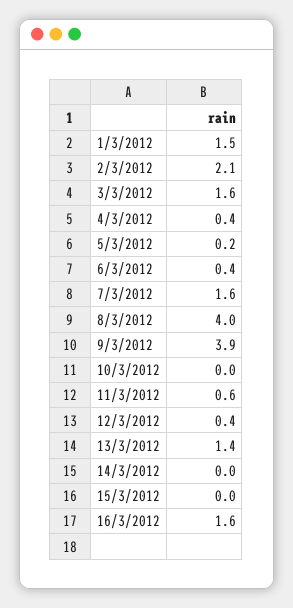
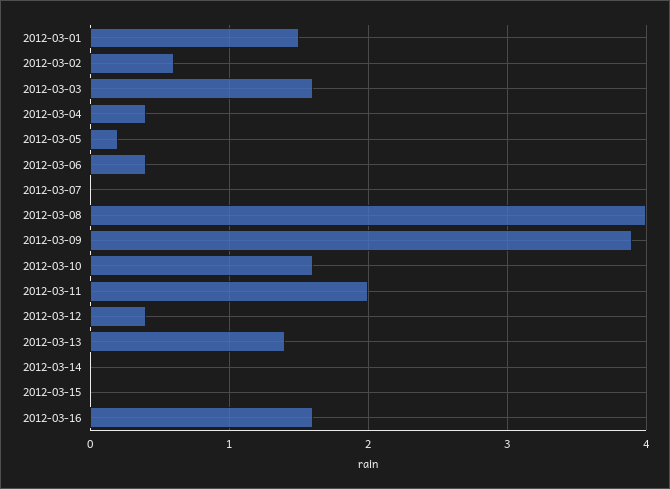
2/3/2012: 2.1 -> 0.6
7/3/2012: 1.6 -> 0
10/3/2012: 0 -> 1.6
11/3/2012: 0.6 -> 2

